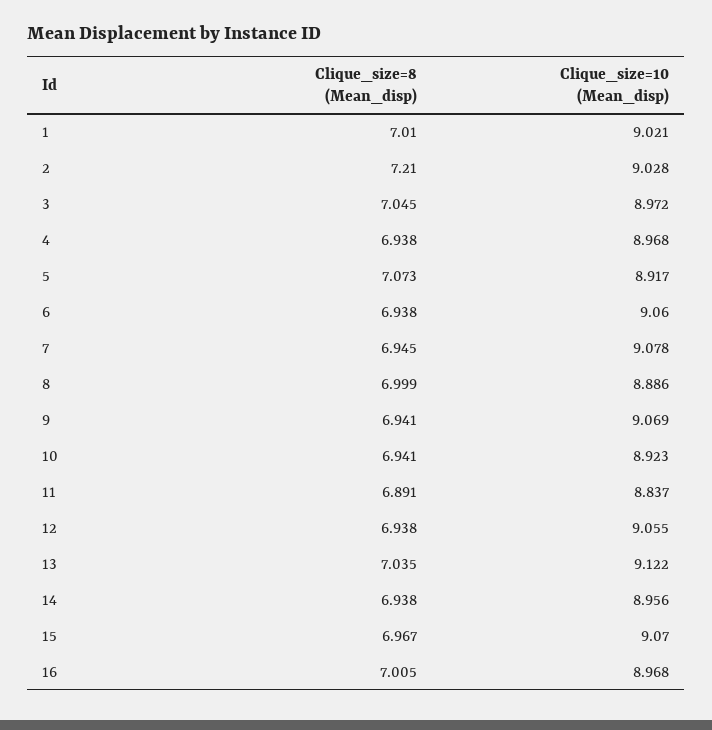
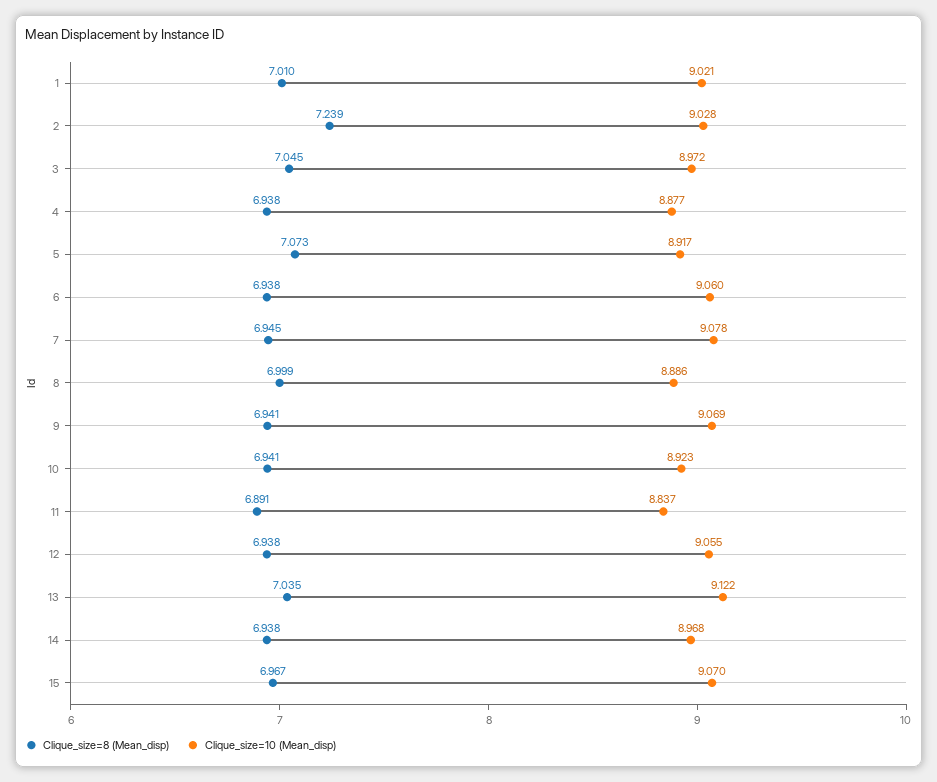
Clique_size=8 (Mean_disp), 2: 7.21 -> 7.239
Clique_size=10 (Mean_disp), 4: 8.968 -> 8.877
Clique_size=10 (Mean_disp), 14: 8.956 -> 8.968
Clique_size=8 (Mean_disp), 16: 7.005 -> none
Clique_size=10 (Mean_disp), 16: 8.968 -> none

